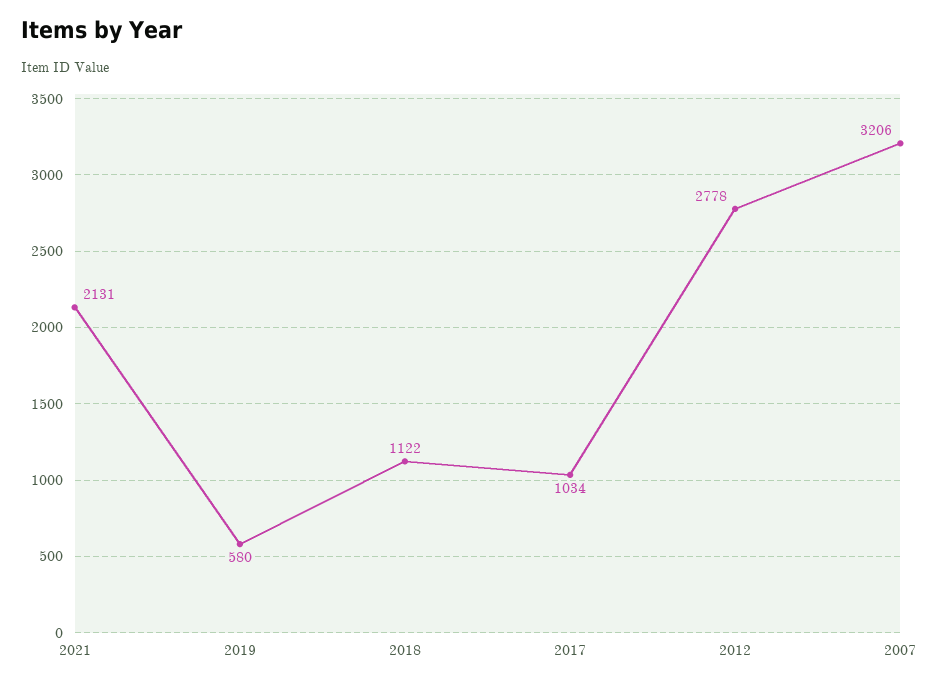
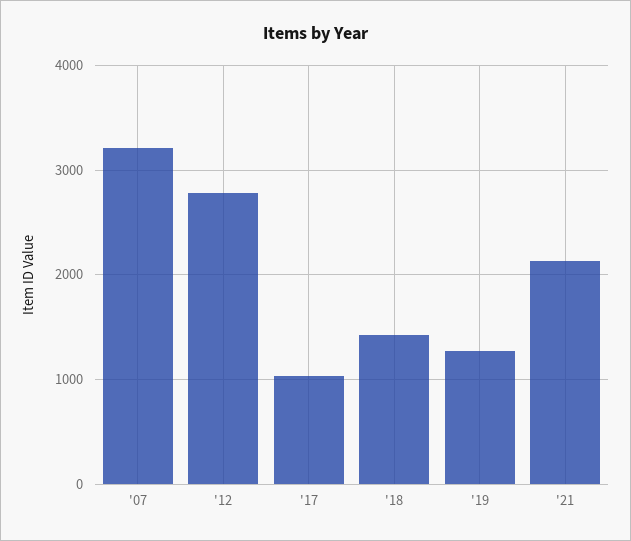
2019: 580 -> 1300
2018: 1122 -> 1400

